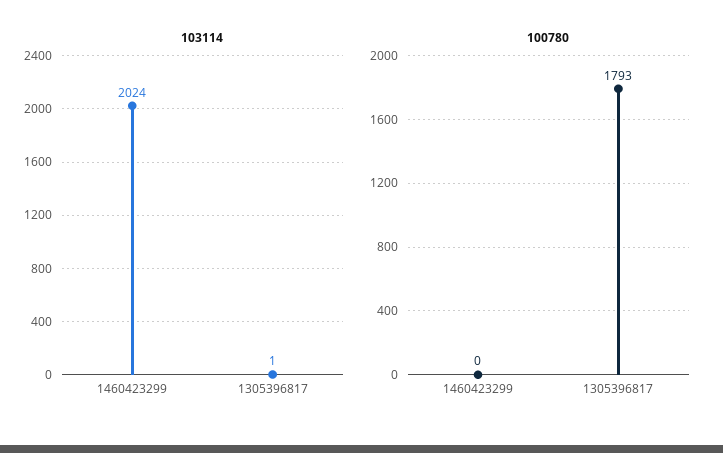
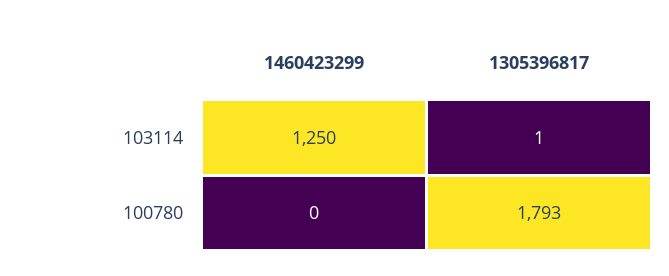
103114, 1460423299: 2024 -> 1250

